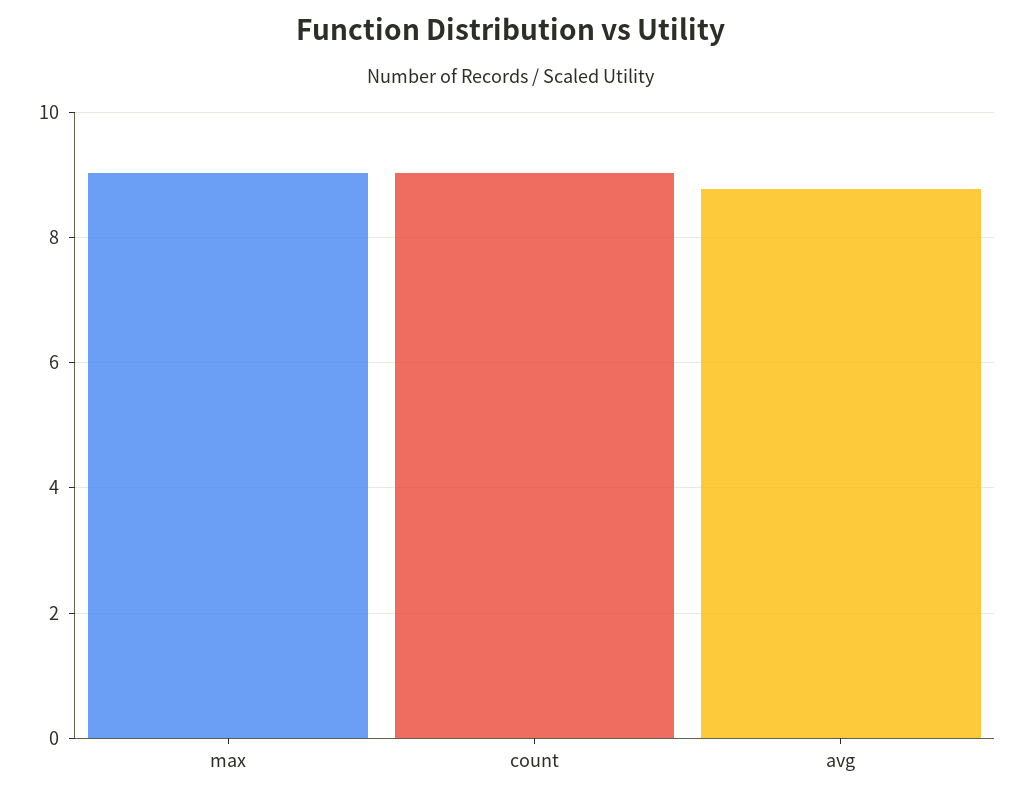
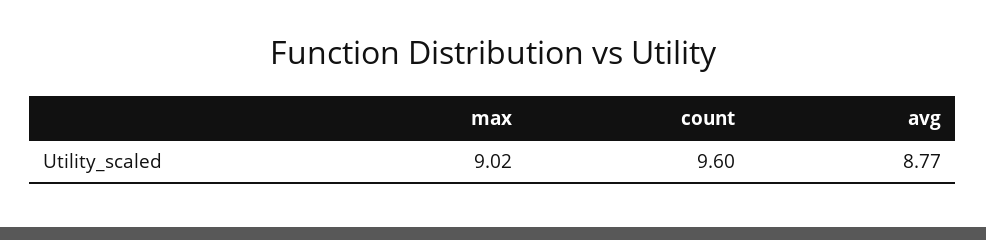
count: 9 -> 9.6

